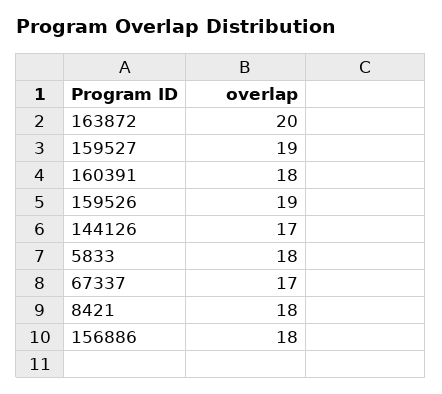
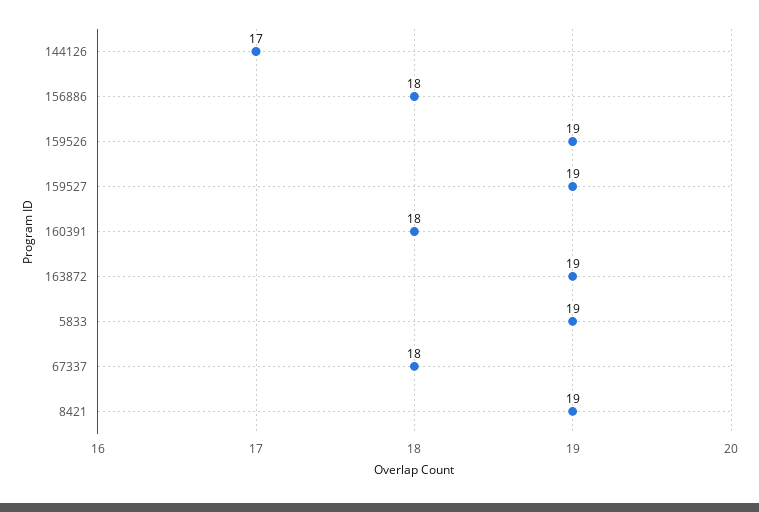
163872: 20 -> 19
5833: 18 -> 19
67337: 17 -> 18
8421: 18 -> 19

